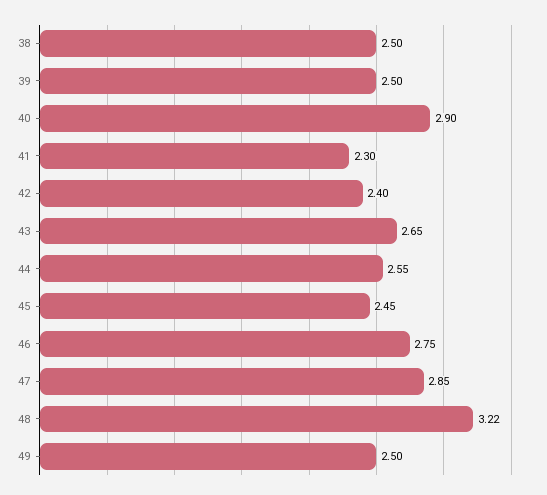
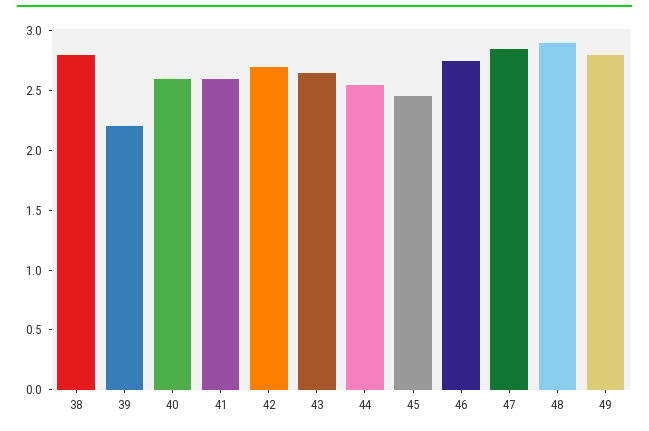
38: 2.5 -> 2.8
39: 2.5 -> 2.2
40: 2.9 -> 2.6
41: 2.3 -> 2.6
42: 2.4 -> 2.7
48: 3.22 -> 2.9
49: 2.5 -> 2.8

